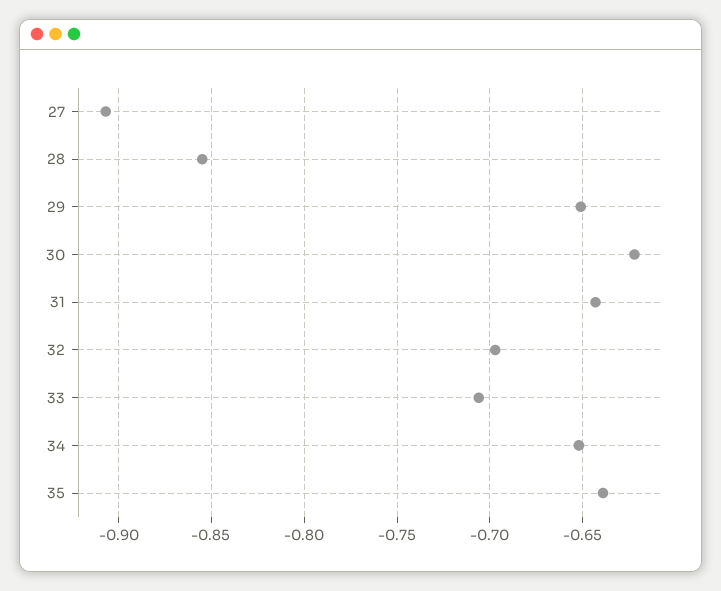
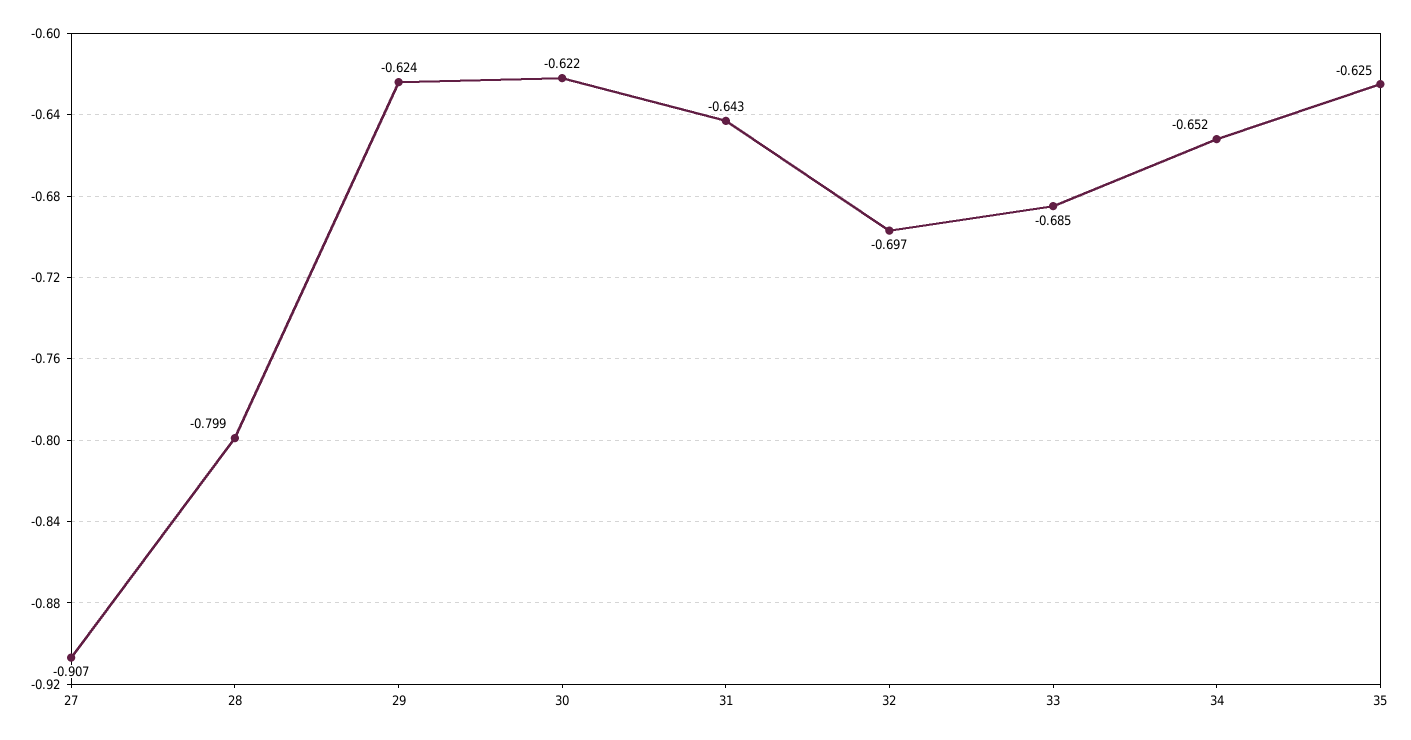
28: -0.855 -> -0.799
29: -0.65 -> -0.624
33: -0.705 -> -0.685
35: -0.64 -> -0.625

